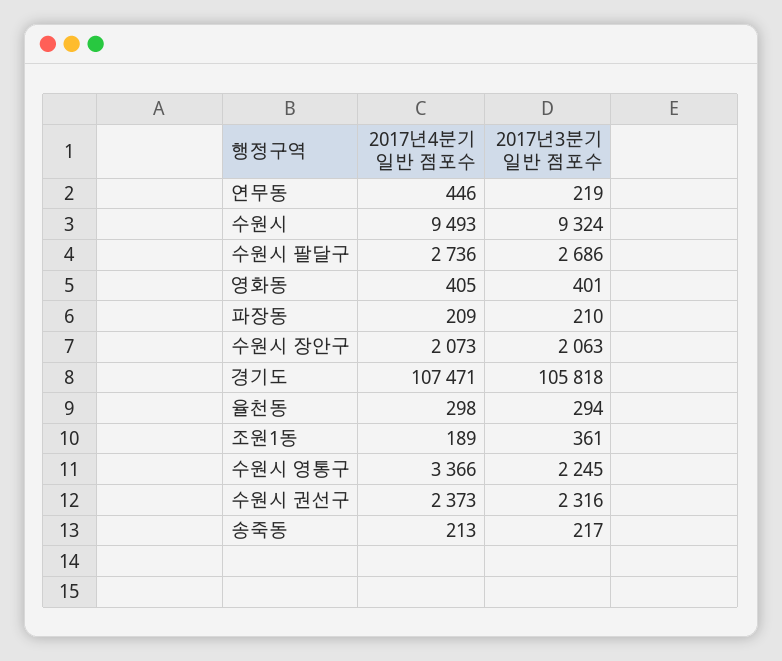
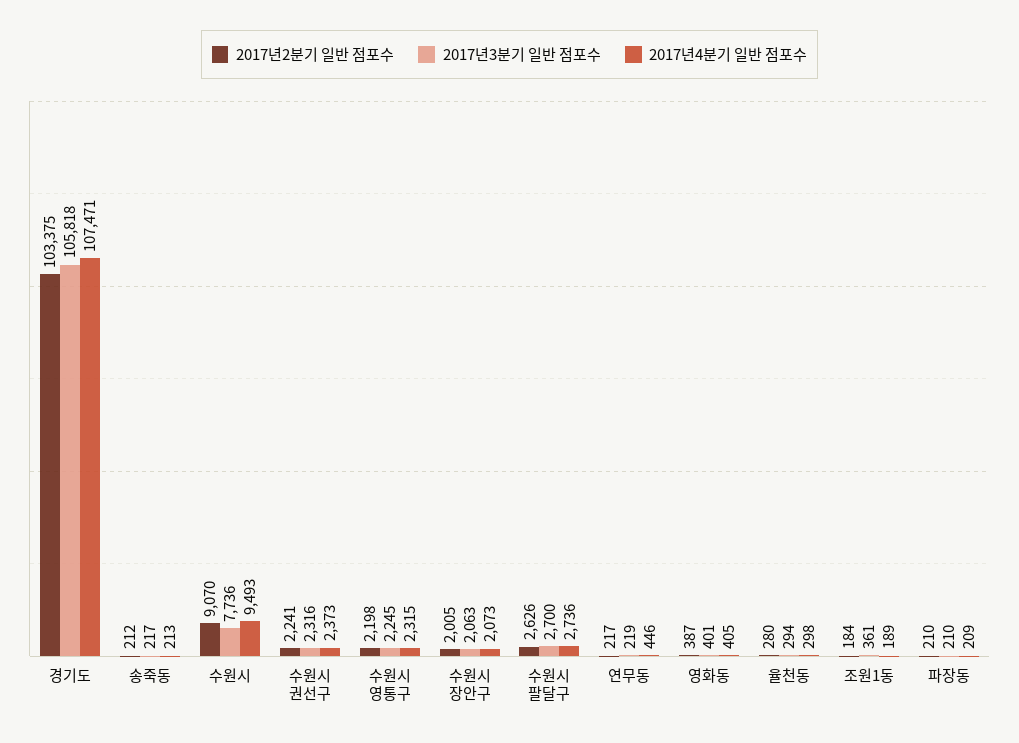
2017년3분기 일반 점포수, 수원시: 9324 -> 7736
2017년3분기 일반 점포수, 수원시 팔달구: 2686 -> 2700
2017년4분기 일반 점포수, 수원시 영통구: 3366 -> 2315
2017년2분기 일반 점포수, 경기도: none -> 103375
2017년2분기 일반 점포수, 송죽동: none -> 212
2017년2분기 일반 점포수, 수원시: none -> 9070
2017년2분기 일반 점포수, 수원시 권선구: none -> 2241
2017년2분기 일반 점포수, 수원시 영통구: none -> 2198
2017년2분기 일반 점포수, 수원시 장안구: none -> 2005
2017년2분기 일반 점포수, 수원시 팔달구: none -> 2626
2017년2분기 일반 점포수, 연무동: none -> 217
2017년2분기 일반 점포수, 영화동: none -> 387
2017년2분기 일반 점포수, 율천동: none -> 280
2017년2분기 일반 점포수, 조원1동: none -> 184
2017년2분기 일반 점포수, 파장동: none -> 210

